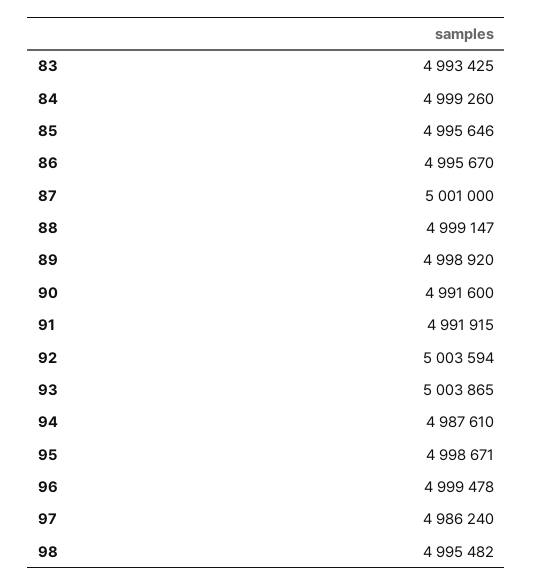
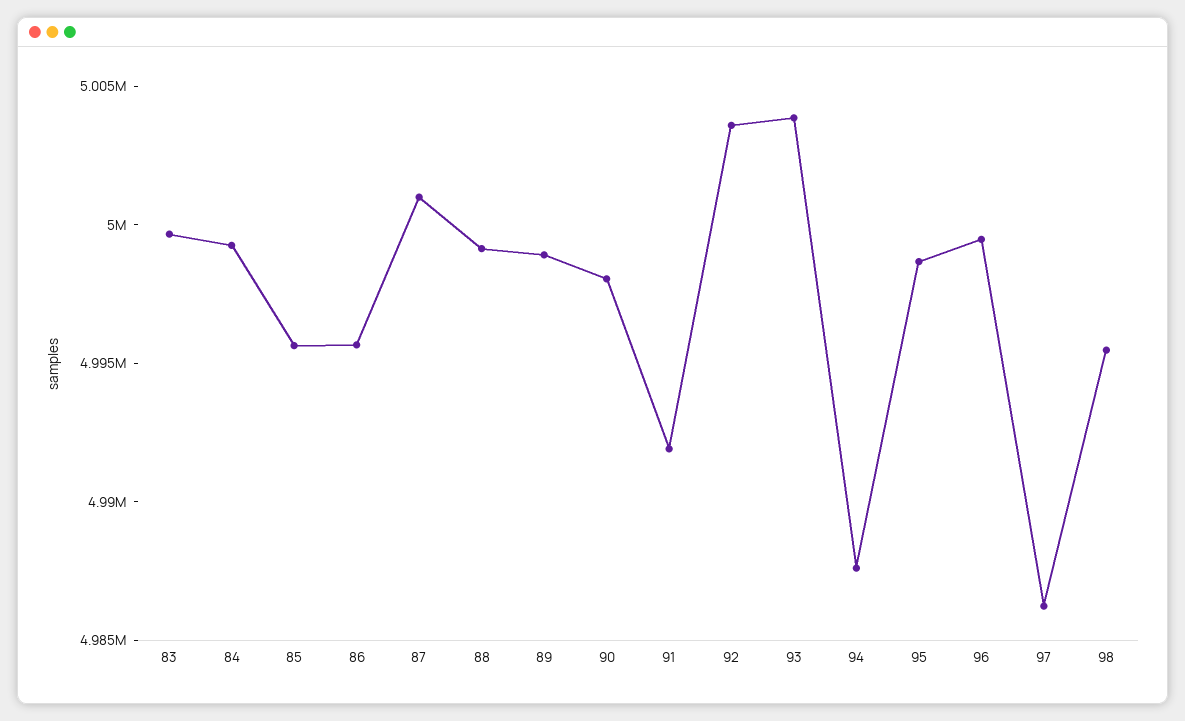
83: 4993425 -> 5000000
90: 4991600 -> 4998000

